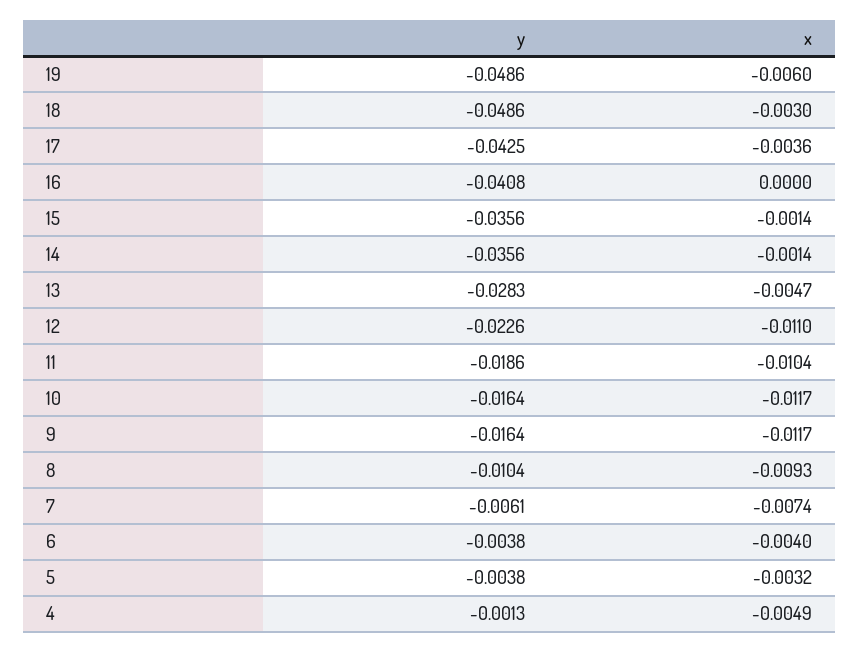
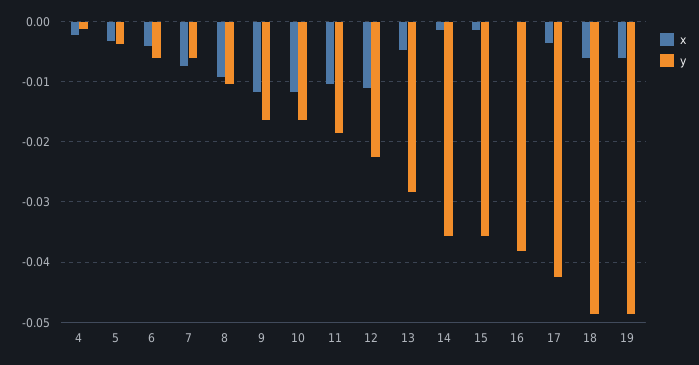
x, 18: -0.003 -> -0.006
y, 16: -0.0408 -> -0.038
y, 6: -0.0038 -> -0.006
x, 4: -0.0049 -> -0.002

